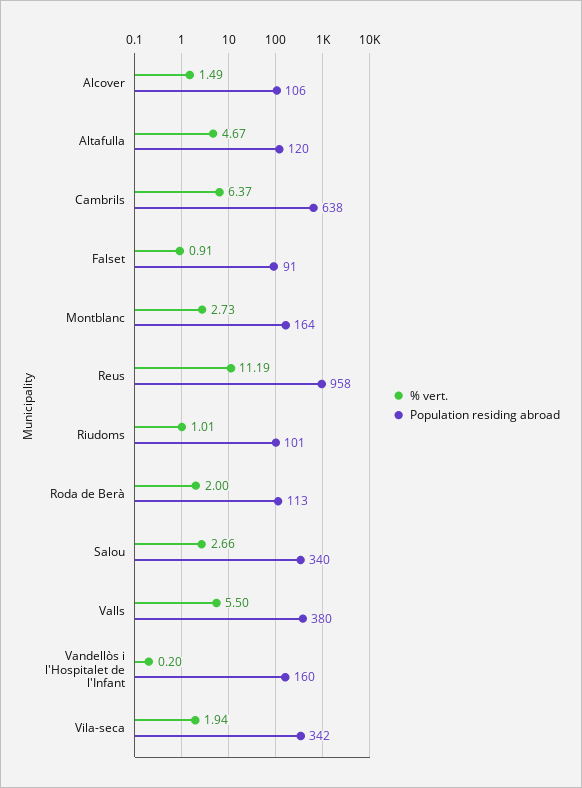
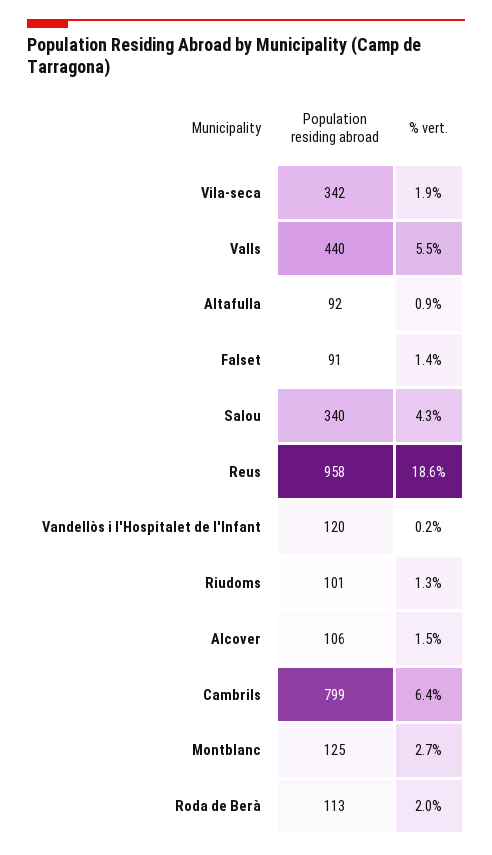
% vert., Altafulla: 4.67 -> 0.9
Population residing abroad, Altafulla: 120 -> 92
Population residing abroad, Cambrils: 638 -> 799
% vert., Falset: 0.91 -> 1.4
Population residing abroad, Montblanc: 164 -> 125
% vert., Reus: 11.19 -> 18.6
% vert., Riudoms: 1.01 -> 1.3
% vert., Salou: 2.66 -> 4.3
Population residing abroad, Valls: 380 -> 440
Population residing abroad, Vandellòs i l'Hospitalet de l'Infant: 160 -> 120

